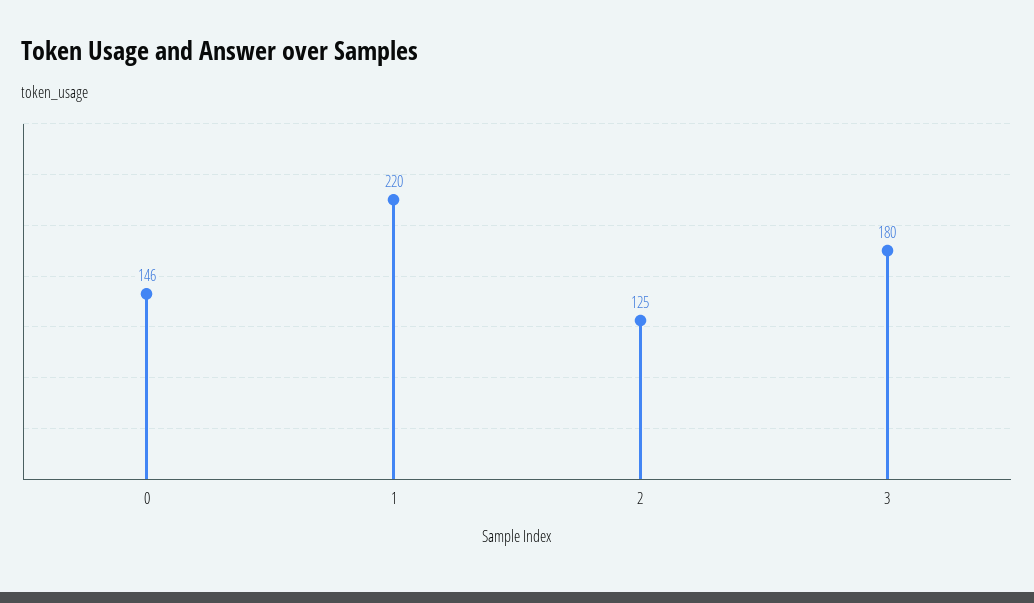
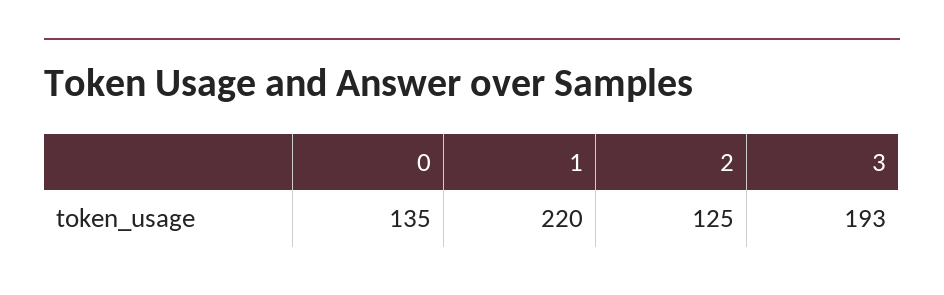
0: 146 -> 135
3: 180 -> 193

